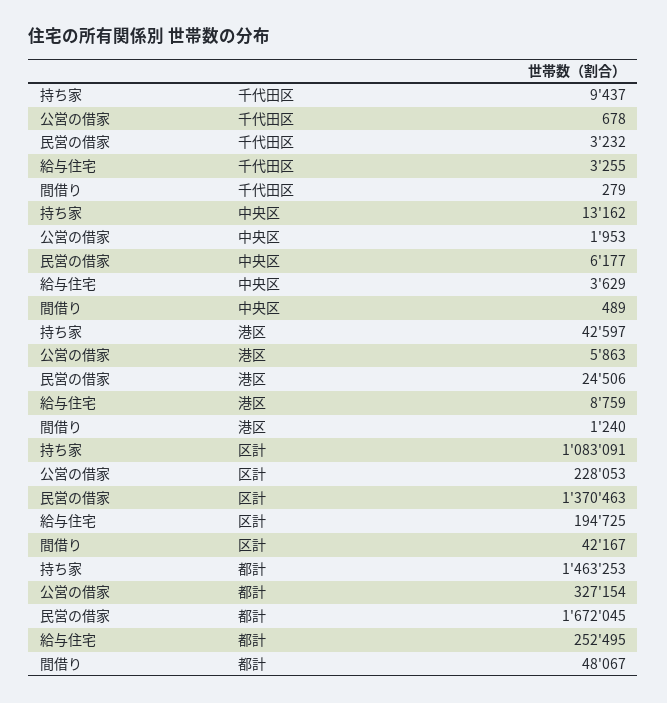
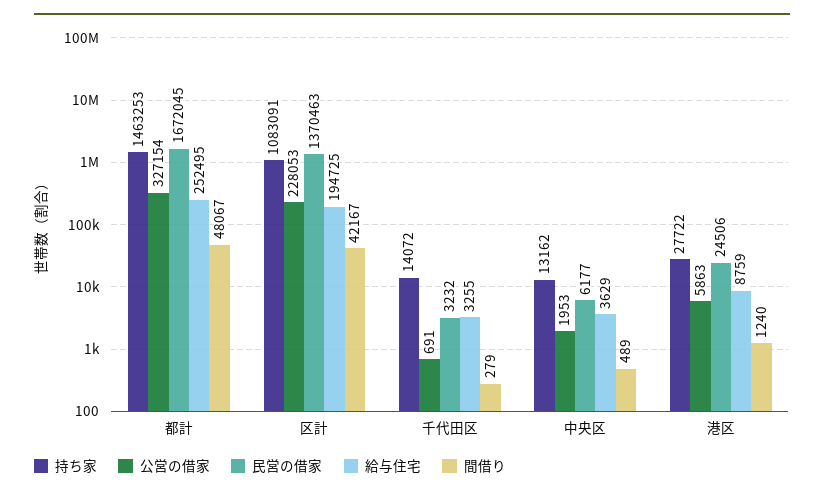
持ち家, 千代田区: 9437 -> 14072
公営の借家, 千代田区: 678 -> 691
持ち家, 港区: 42597 -> 27722

